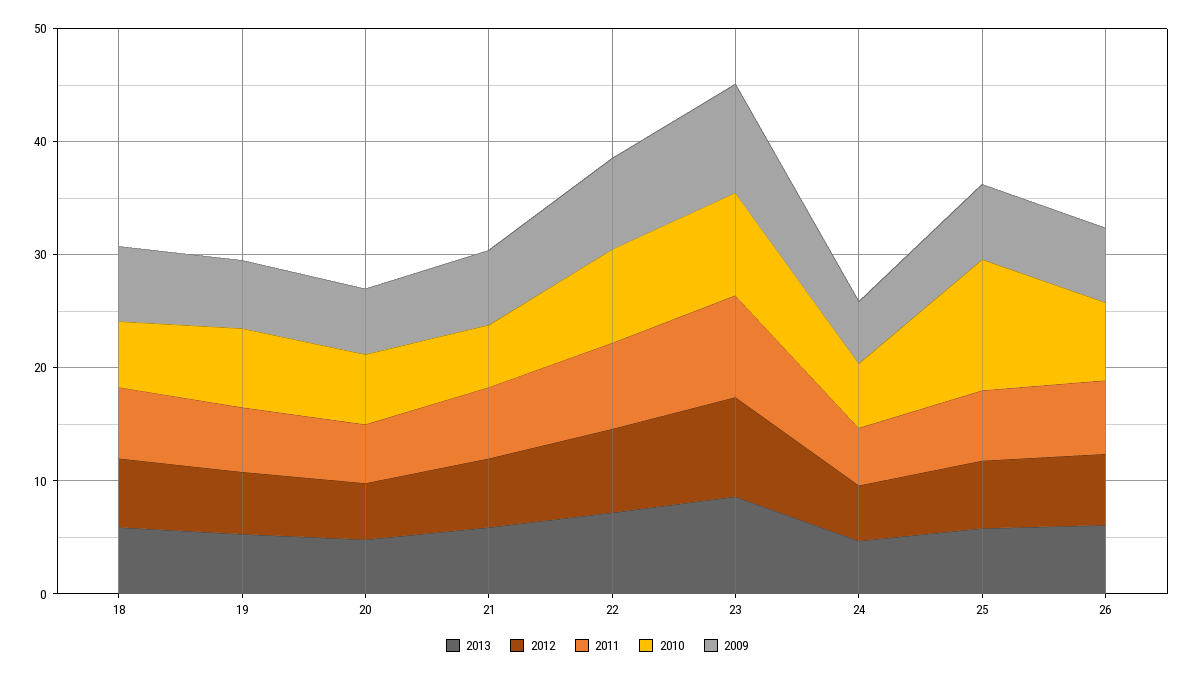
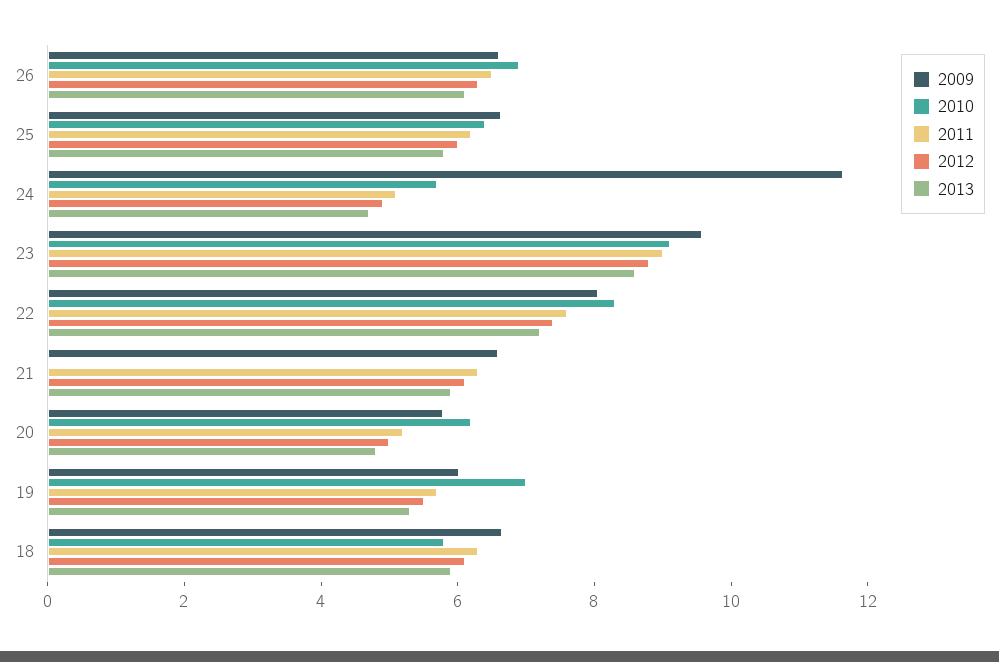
2010, 21: 6 -> 0
2009, 24: 6 -> 11.5
2010, 25: 12 -> 6.5

